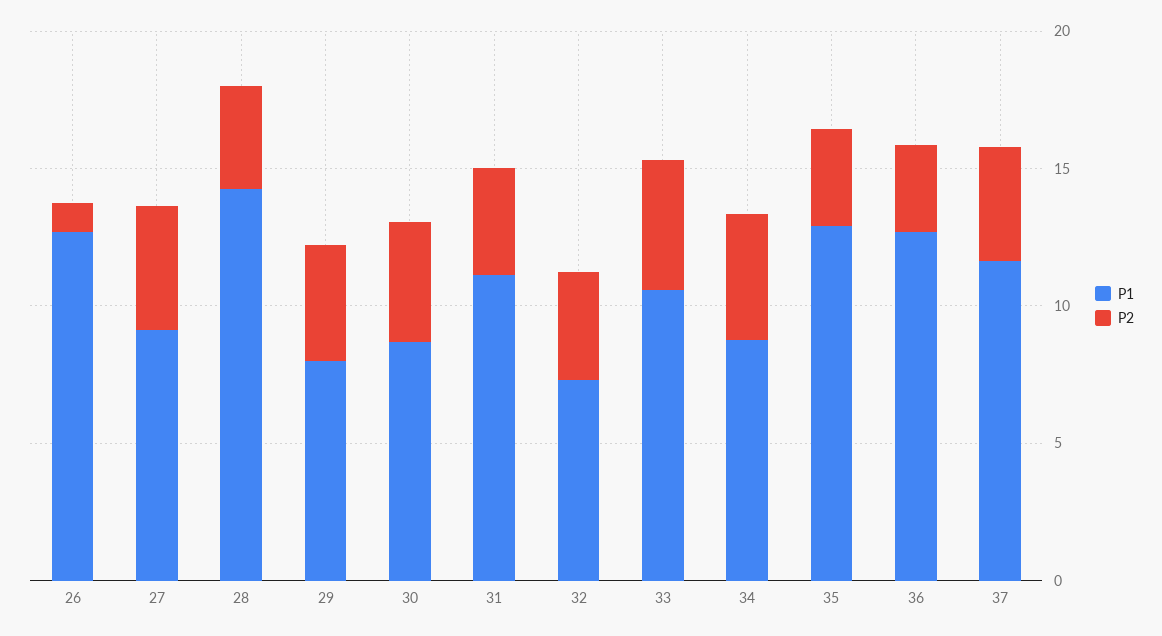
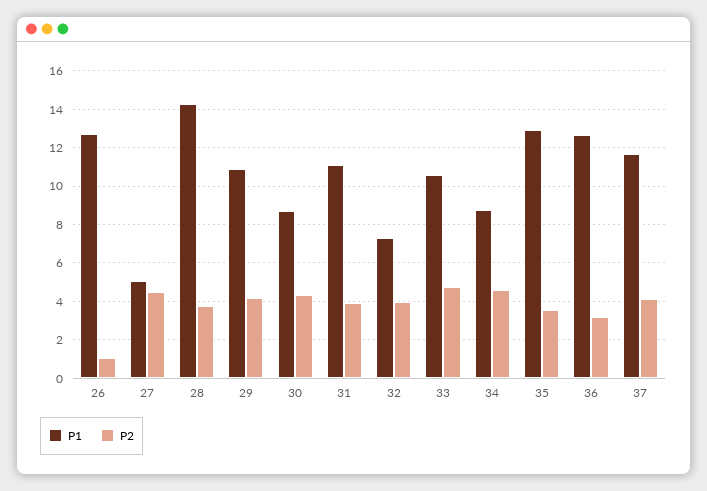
P1, 27: 9 -> 5
P1, 29: 8 -> 11

